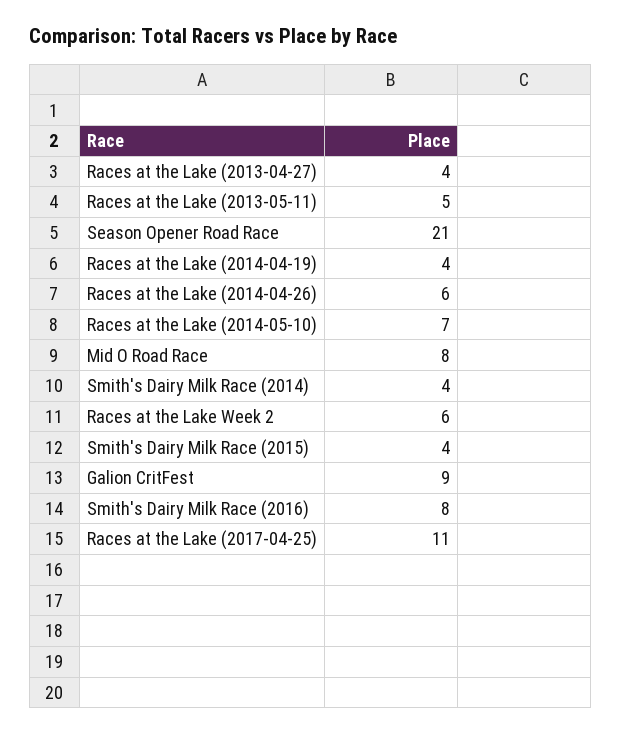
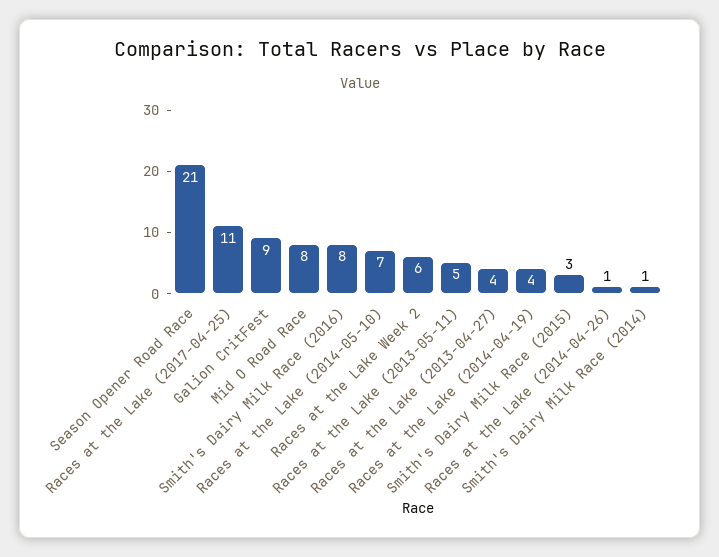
Races at the Lake (2014-04-26): 6 -> 1
Smith's Dairy Milk Race (2014): 4 -> 1
Smith's Dairy Milk Race (2015): 4 -> 3

